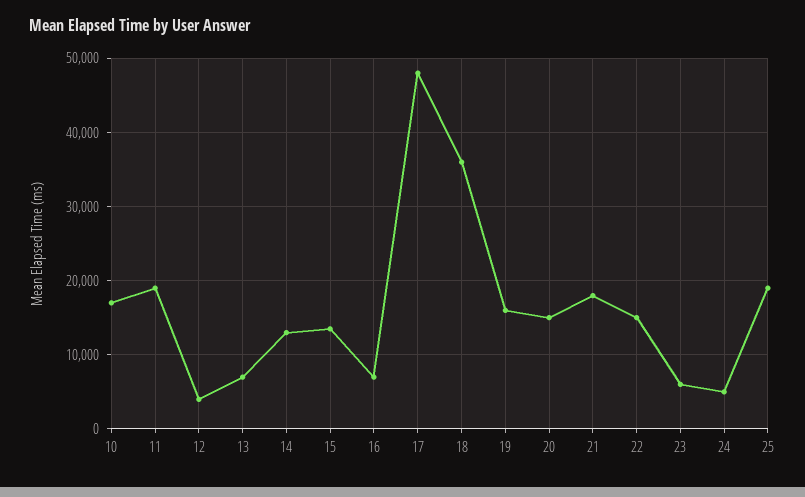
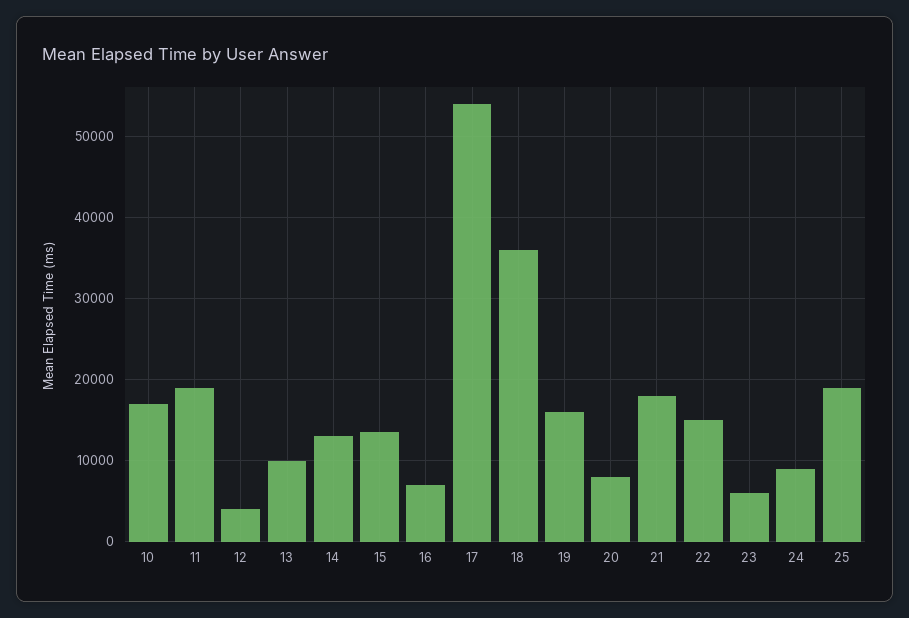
13: 7000 -> 10000
17: 48000 -> 54000
20: 15000 -> 8000
24: 5000 -> 9000

